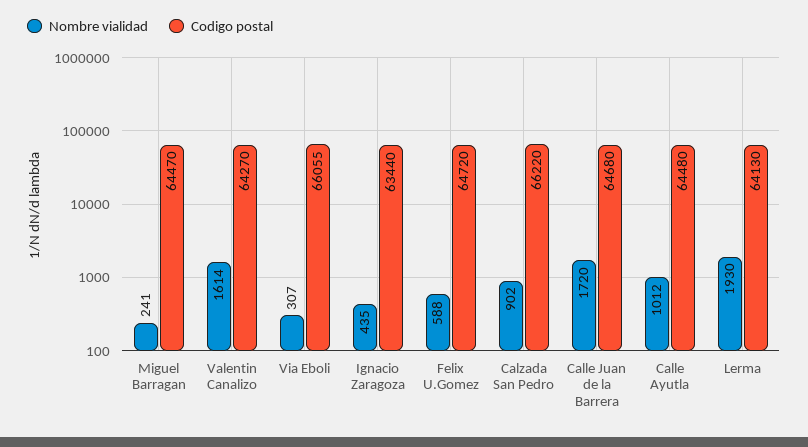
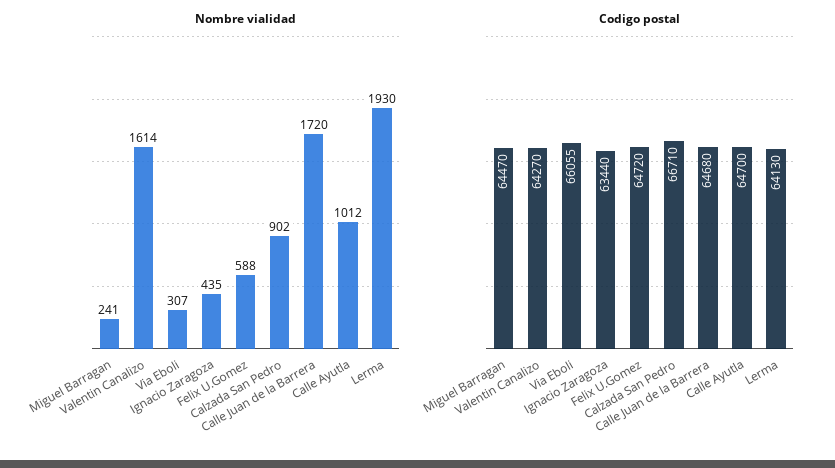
Codigo postal, Calzada San Pedro: 66220 -> 66710
Codigo postal, Calle Ayutla: 64480 -> 64700

